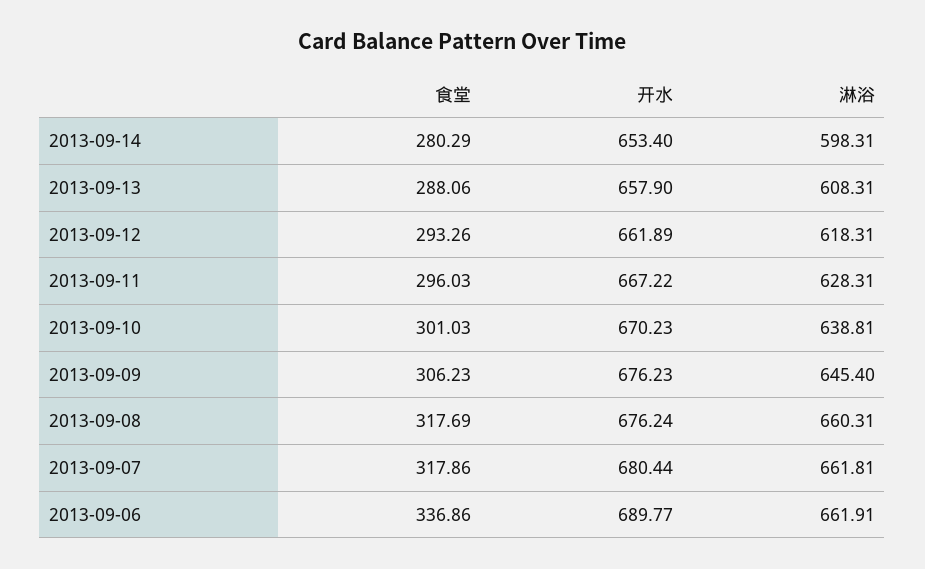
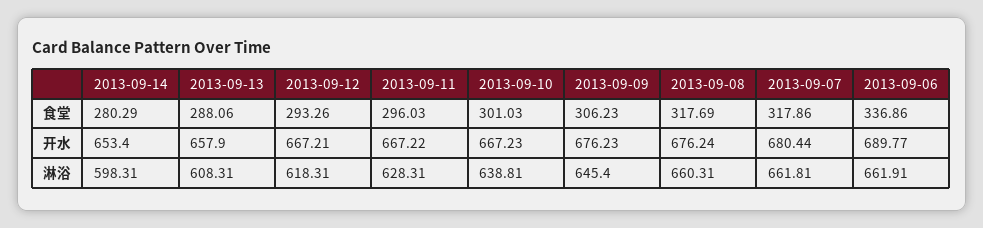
开水, 2013-09-12: 661.89 -> 667.21
开水, 2013-09-10: 670.23 -> 667.23

